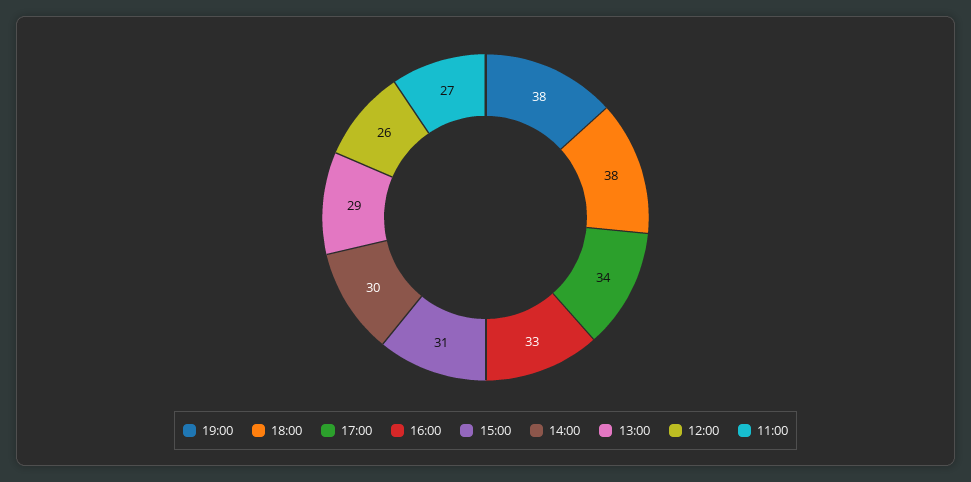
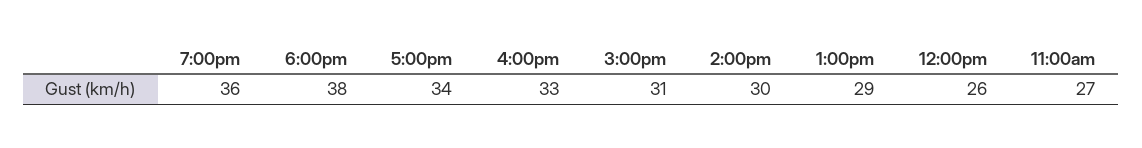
19:00: 38 -> 36

